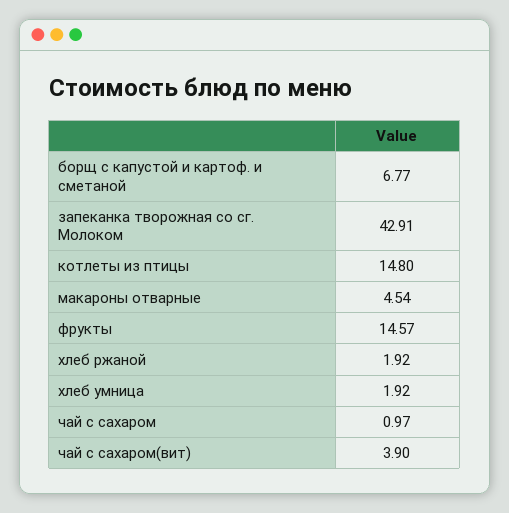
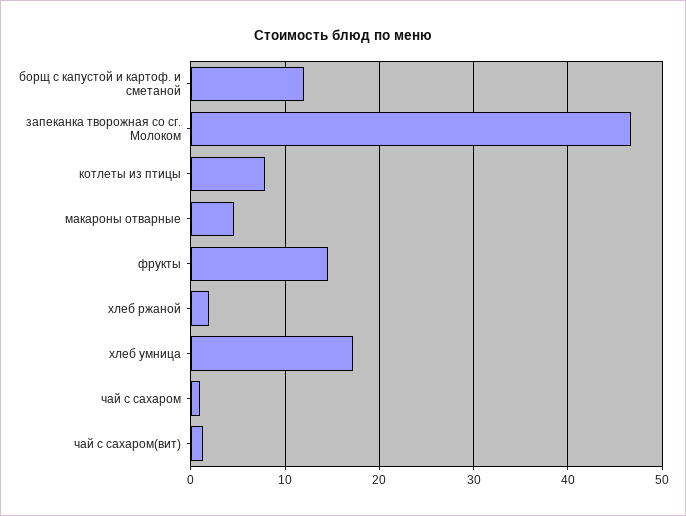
борщ с капустой и картоф. и сметаной: 6.77 -> 12
запеканка творожная со сг. Молоком: 42.91 -> 47
котлеты из птицы: 14.8 -> 8
хлеб умница: 1.92 -> 17
чай с сахаром(вит): 3.9 -> 1

